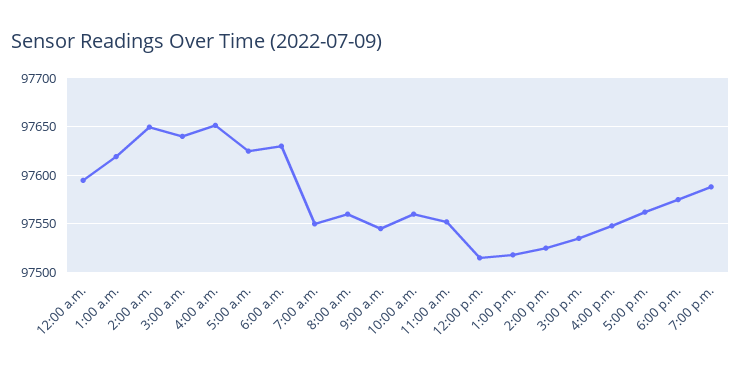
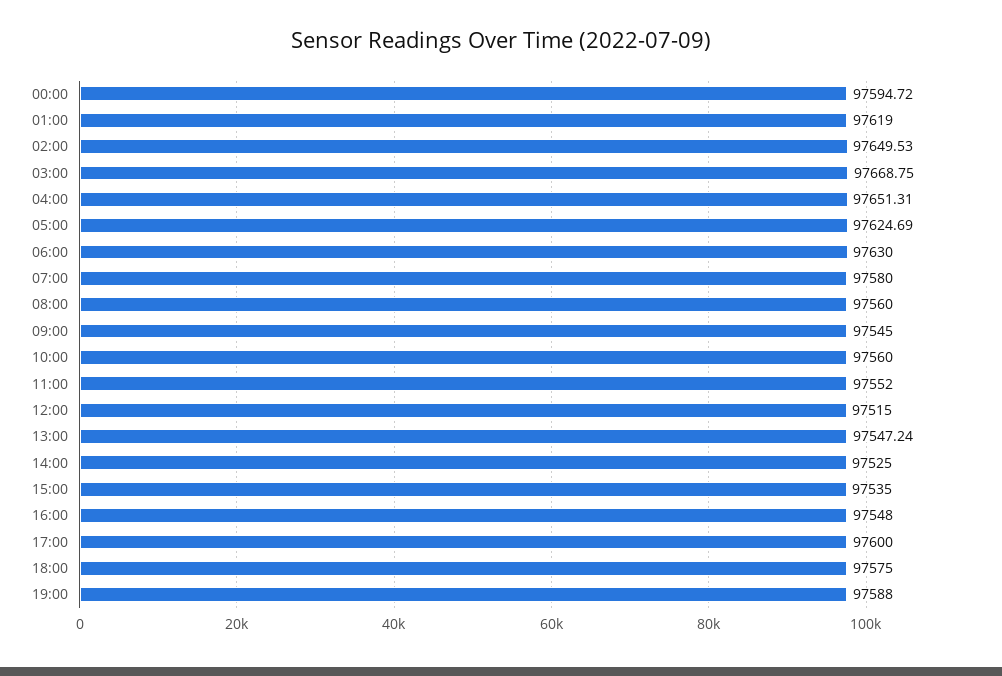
3:00 a.m.: 97640 -> 97668.75
7:00 a.m.: 97550 -> 97580
1:00 p.m.: 97520 -> 97547.24
5:00 p.m.: 97560 -> 97600

